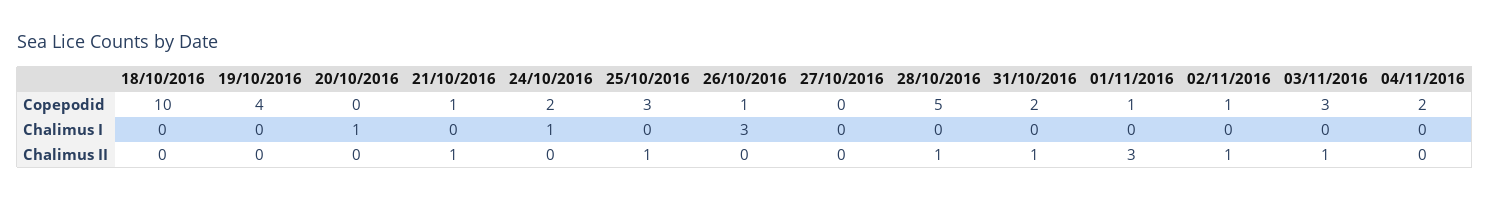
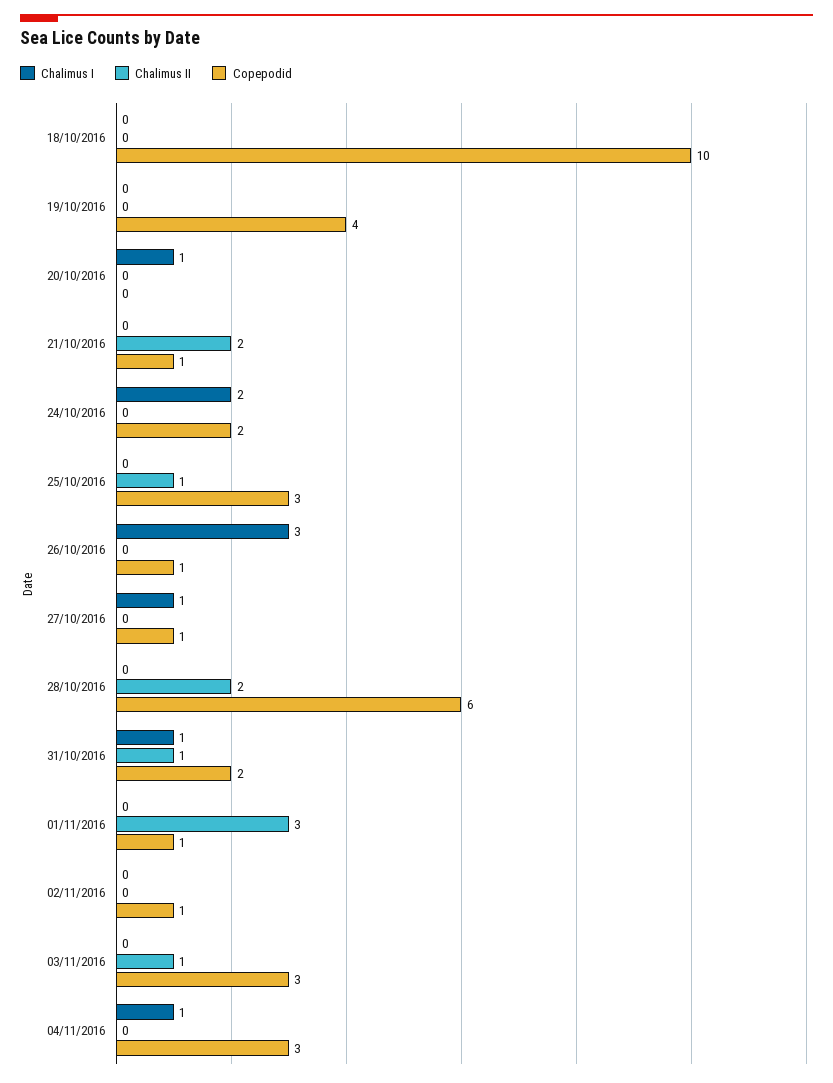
Copepodid, 27/10/2016: 0 -> 1
Copepodid, 28/10/2016: 5 -> 6
Copepodid, 04/11/2016: 2 -> 3
Chalimus I, 24/10/2016: 1 -> 2
Chalimus I, 27/10/2016: 0 -> 1
Chalimus I, 31/10/2016: 0 -> 1
Chalimus I, 04/11/2016: 0 -> 1
Chalimus II, 21/10/2016: 1 -> 2
Chalimus II, 28/10/2016: 1 -> 2
Chalimus II, 02/11/2016: 1 -> 0

